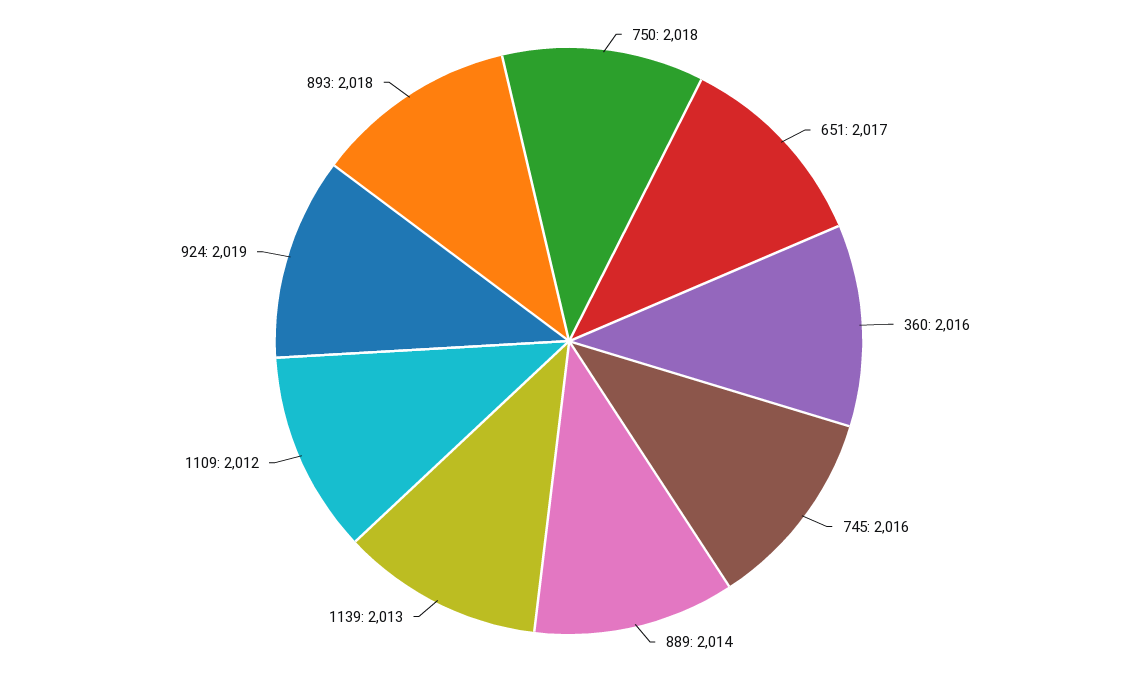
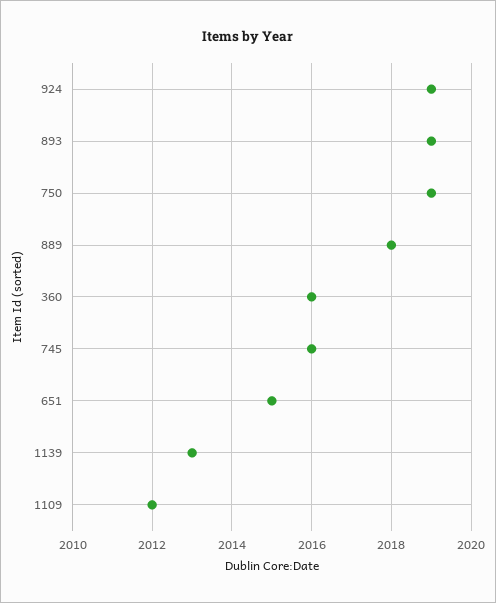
750: 2018 -> 2019
651: 2017 -> 2015
889: 2014 -> 2018
893: 2018 -> 2019

